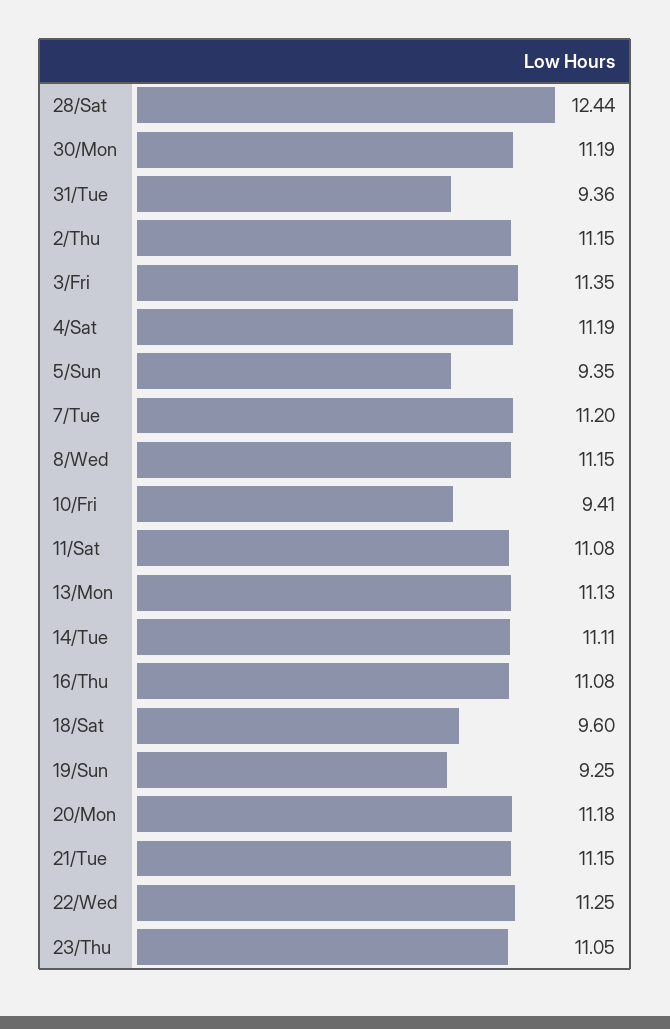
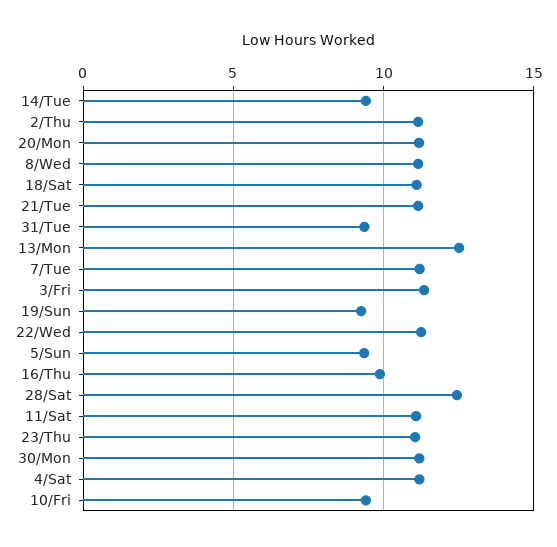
13/Mon: 11.13 -> 12.5
14/Tue: 11.11 -> 9.5
16/Thu: 11.08 -> 10
18/Sat: 9.6 -> 11

